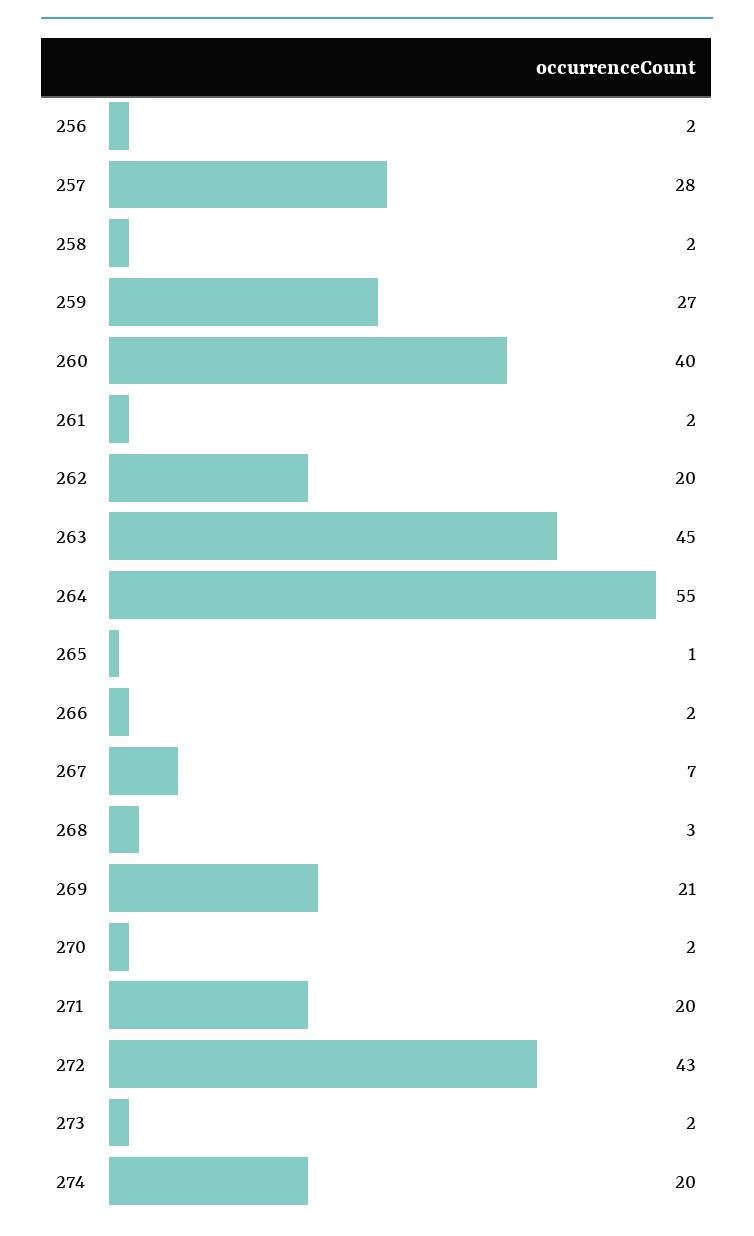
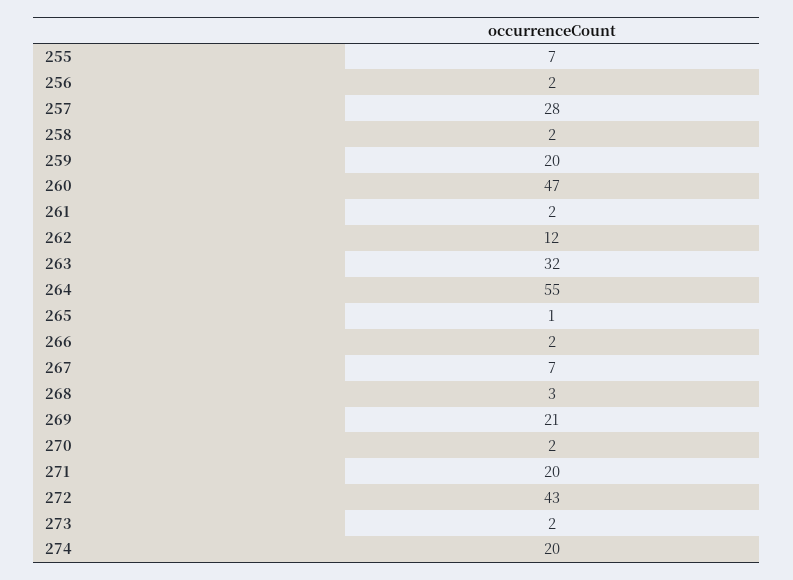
259: 27 -> 20
260: 40 -> 47
262: 20 -> 12
263: 45 -> 32
255: none -> 7

